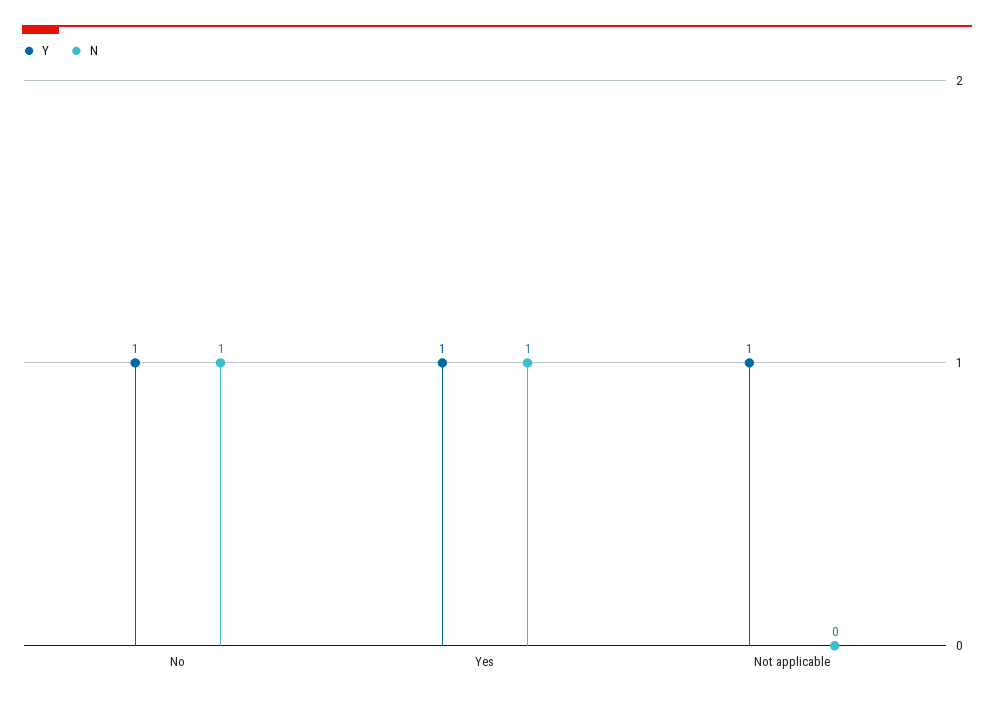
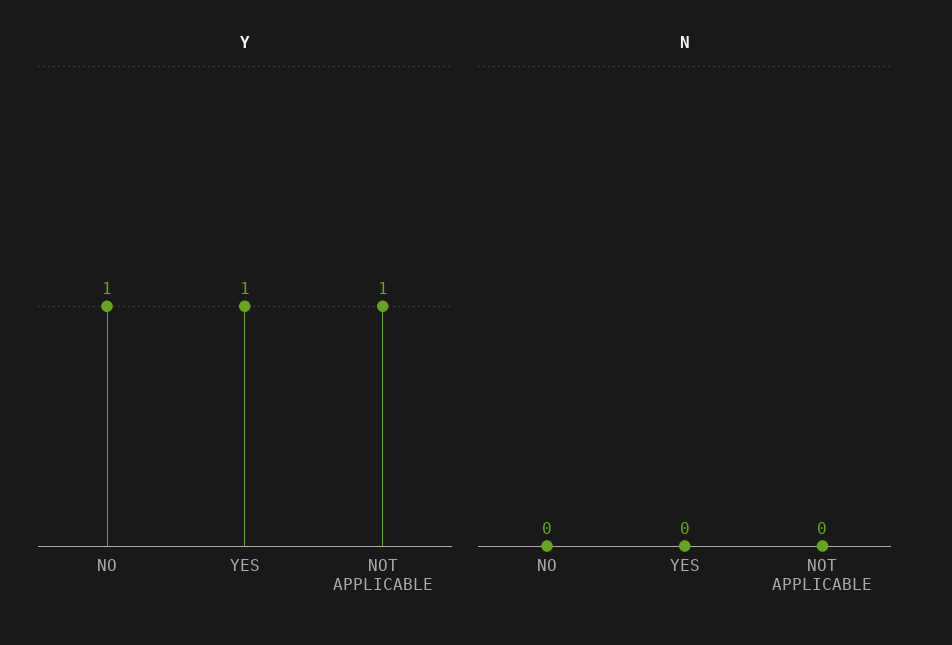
N, No: 1 -> 0
N, Yes: 1 -> 0

